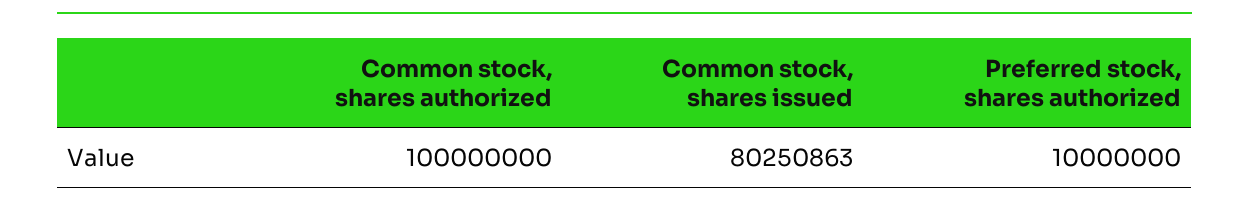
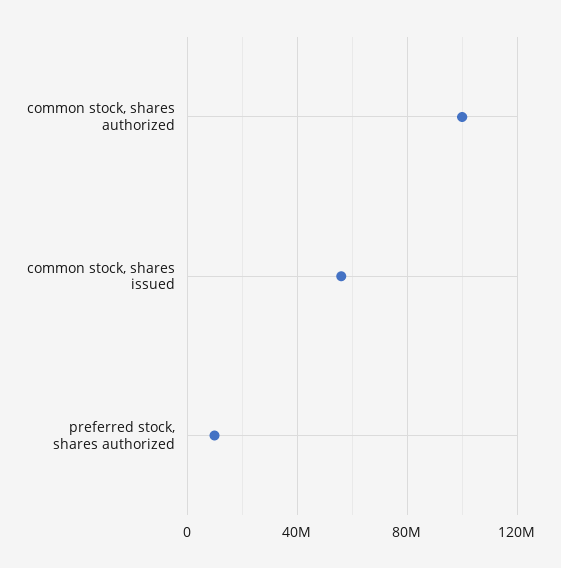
Common stock, shares issued: 80250863 -> 55000000

